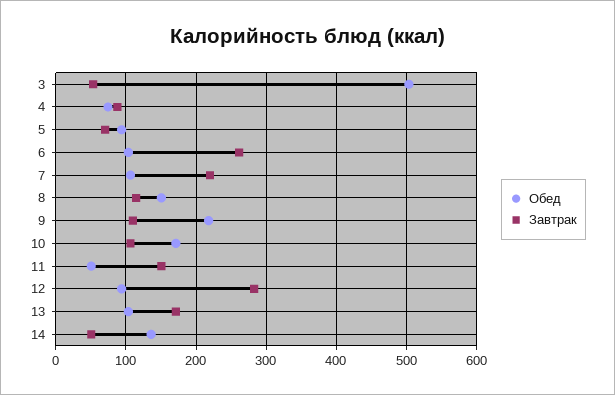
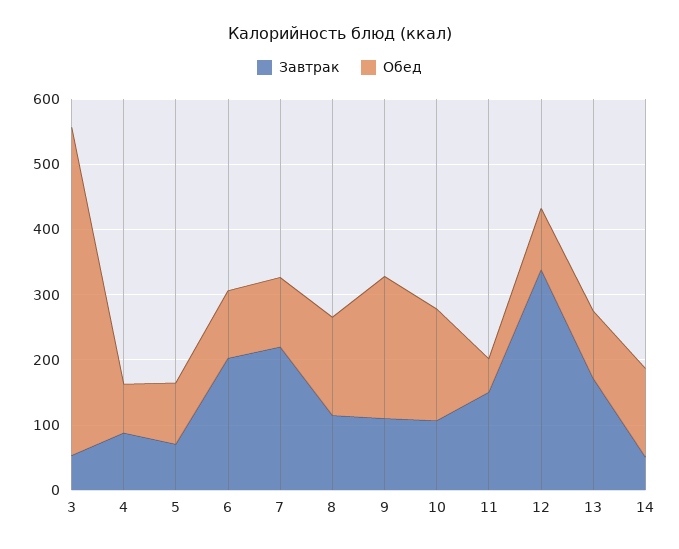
Завтрак, 6: 260 -> 200
Завтрак, 12: 280 -> 340

